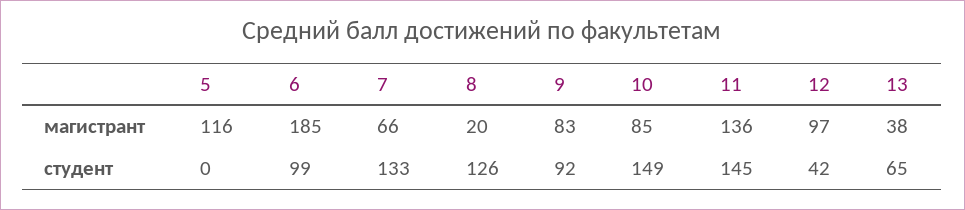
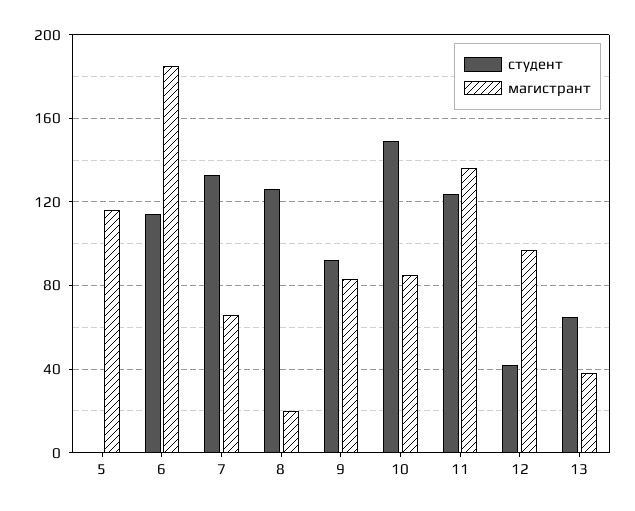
студент, 6: 99 -> 115
студент, 11: 145 -> 125

